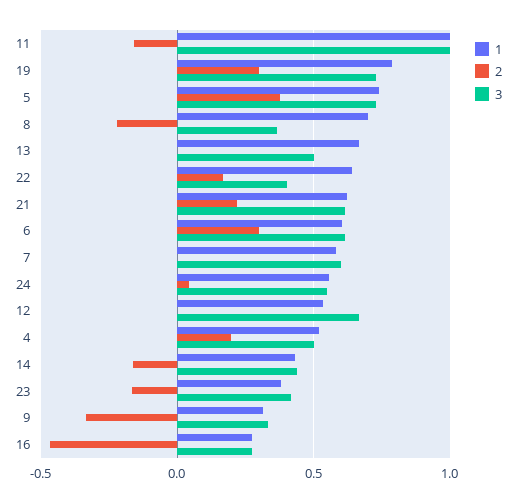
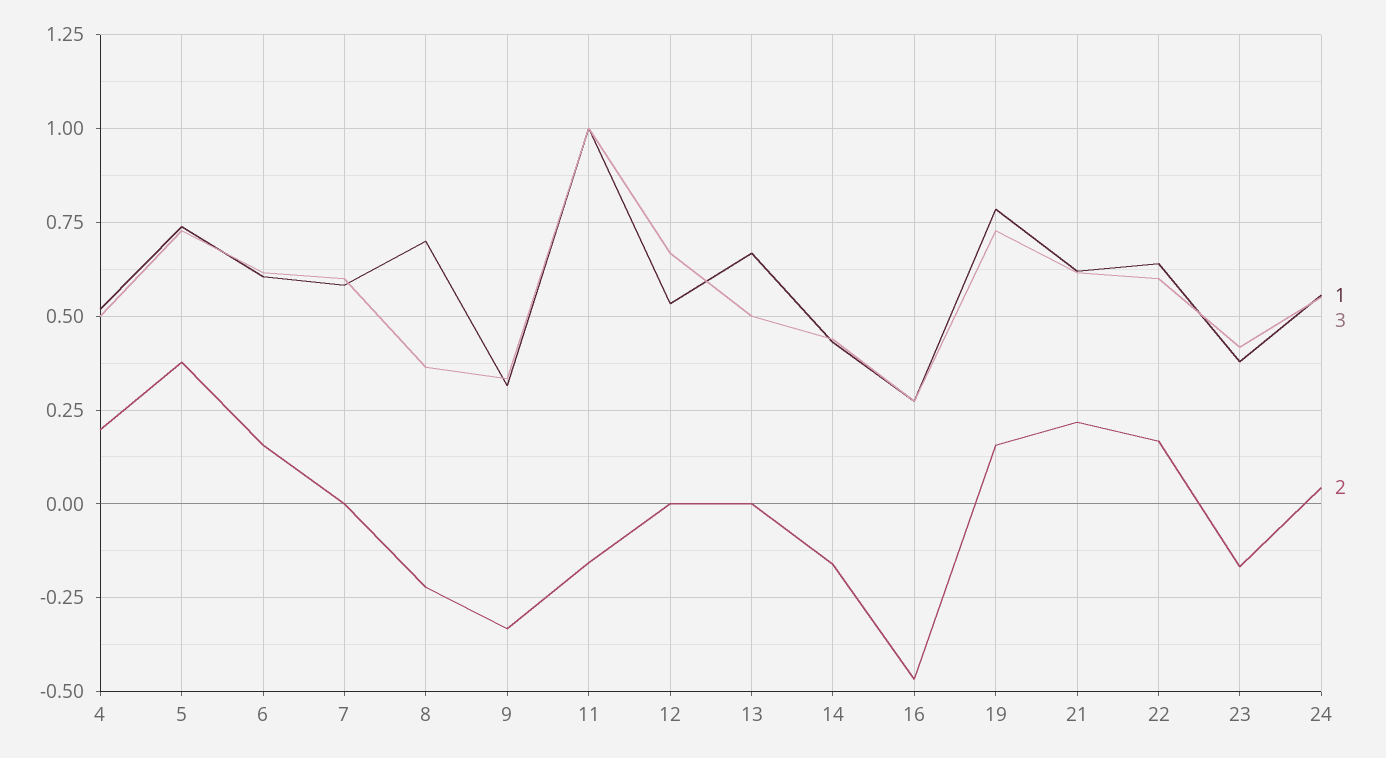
2, 19: 0.3 -> 0.15
3, 22: 0.4 -> 0.6
2, 6: 0.3 -> 0.15

